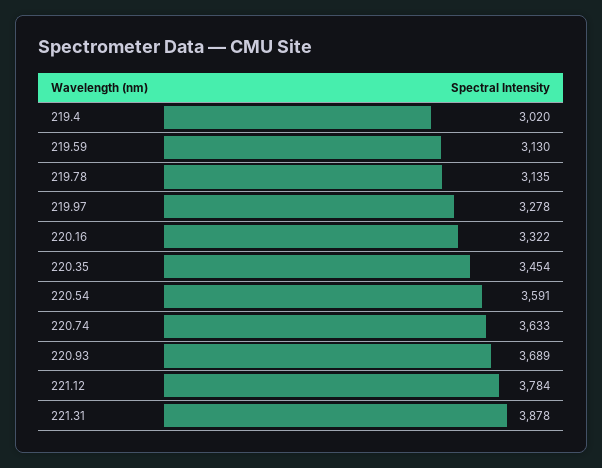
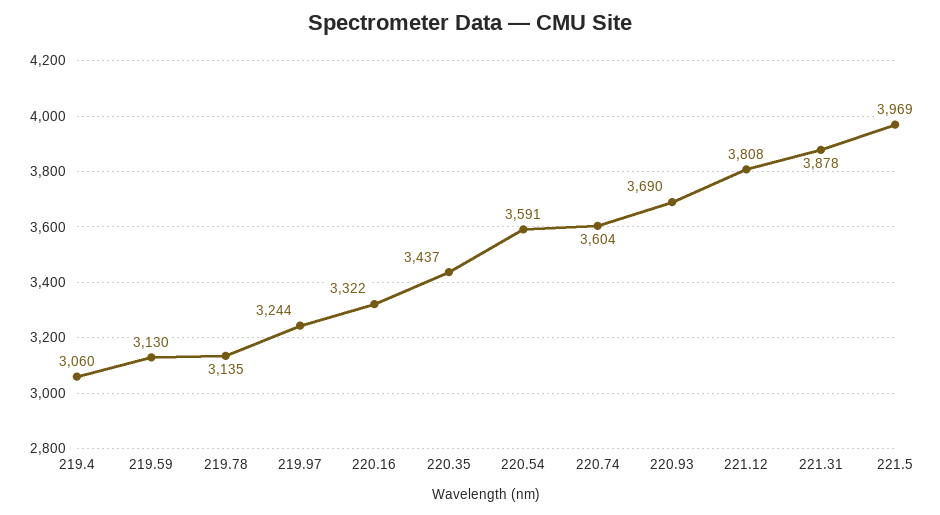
219.4: 3020 -> 3060
219.97: 3278 -> 3244
220.35: 3454 -> 3437
220.74: 3633 -> 3604
220.93: 3689 -> 3690
221.12: 3784 -> 3808
221.5: none -> 3969

